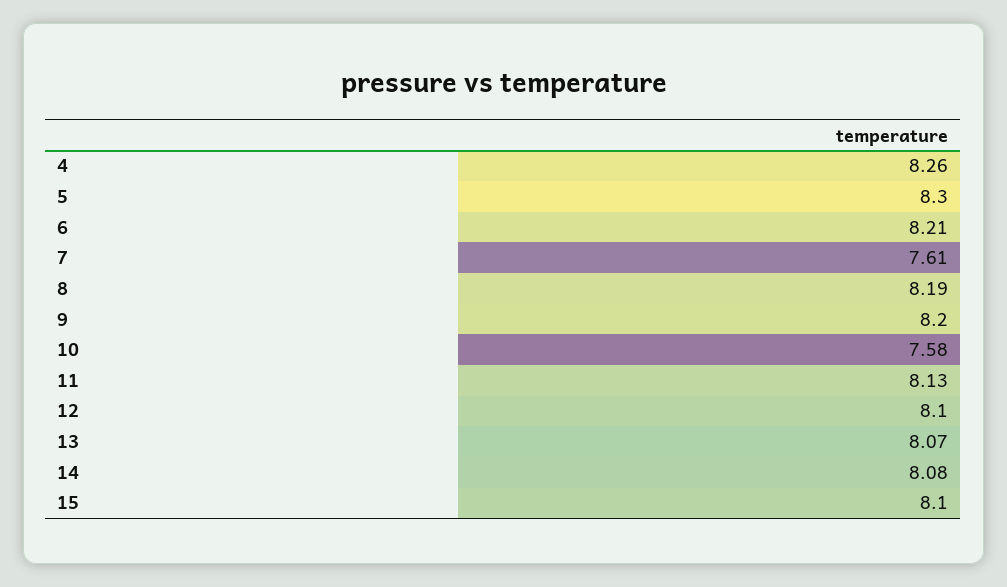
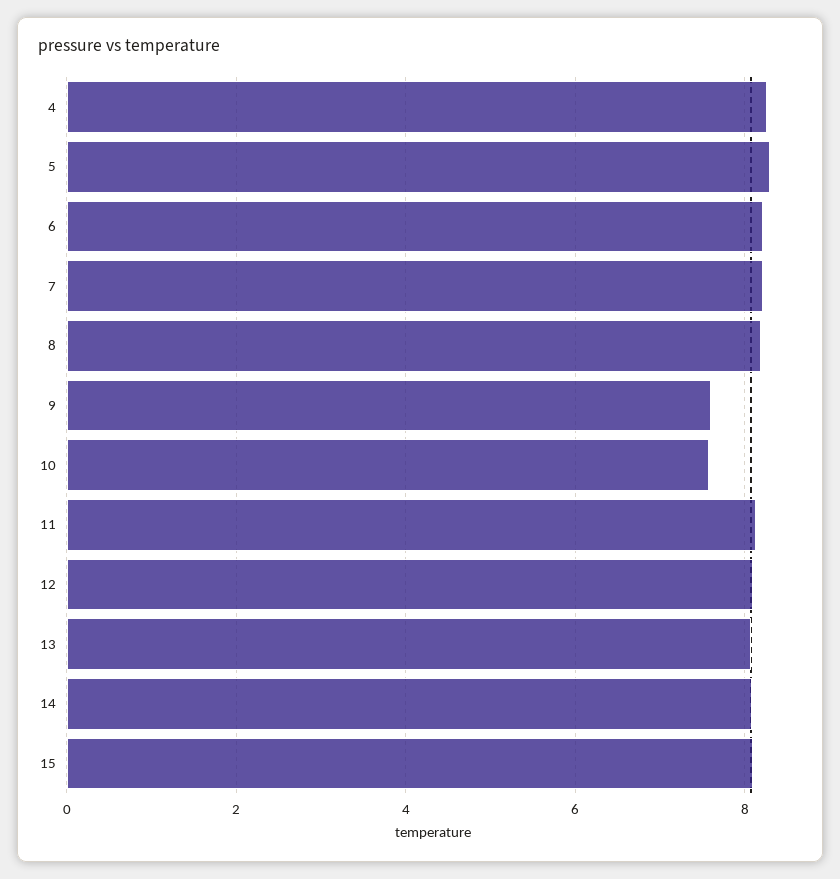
7: 7.61 -> 8.2
9: 8.2 -> 7.6

